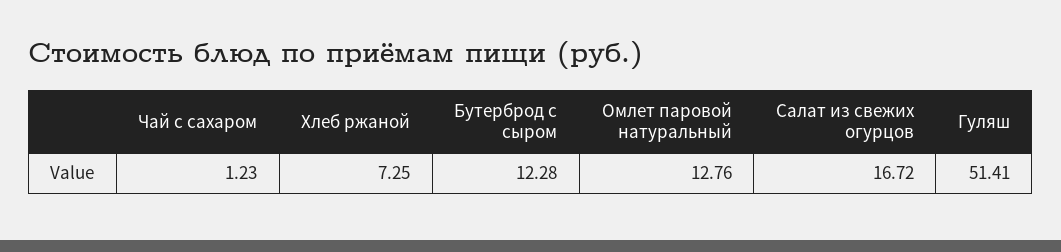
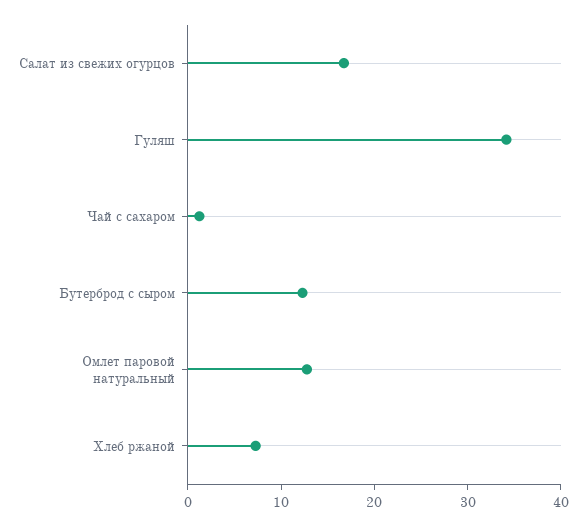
Гуляш: 51.41 -> 34

